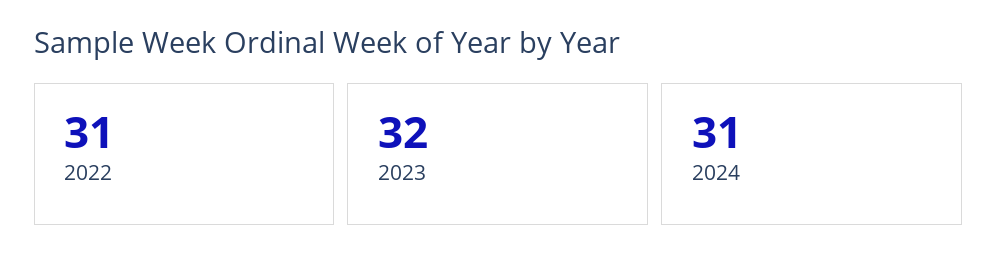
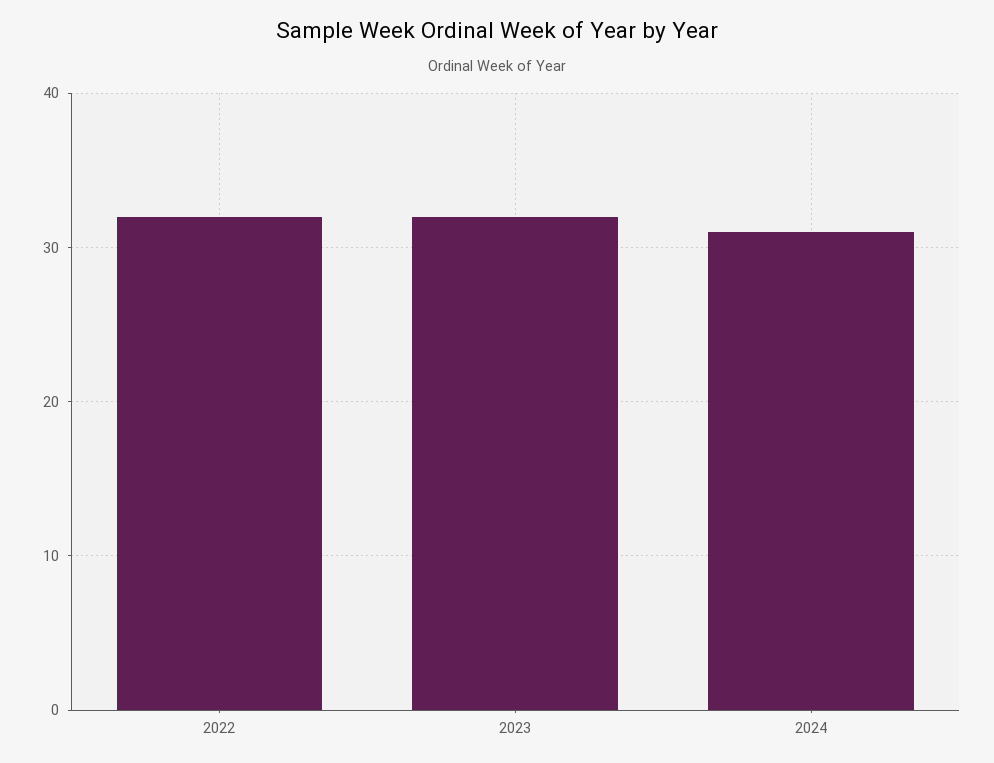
2022: 31 -> 32

